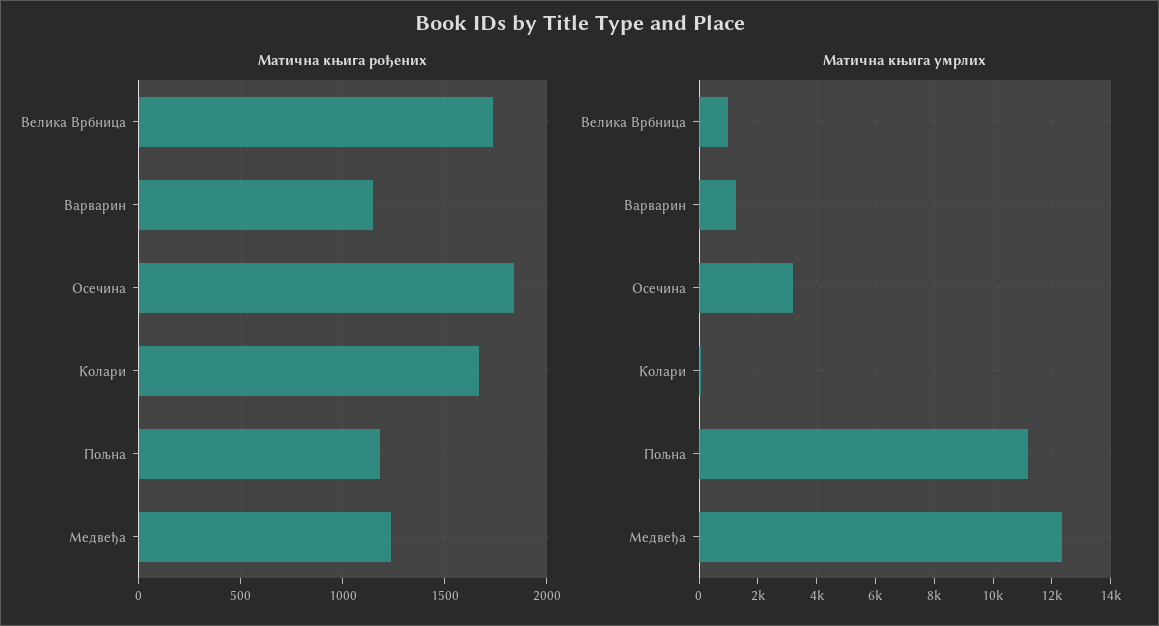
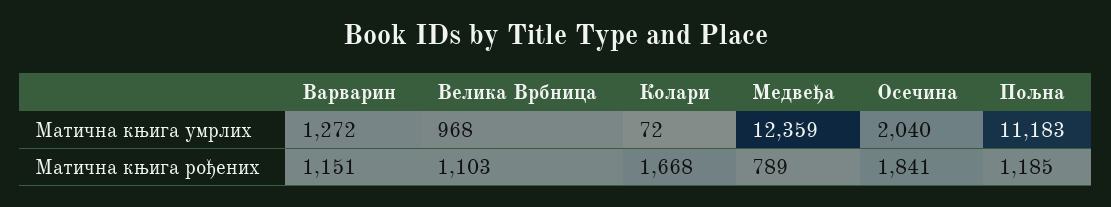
Матична књига рођених, Велика Врбница: 1750 -> 1103
Матична књига рођених, Медвеђа: 1250 -> 789
Матична књига умрлих, Осечина: 3250 -> 2040

